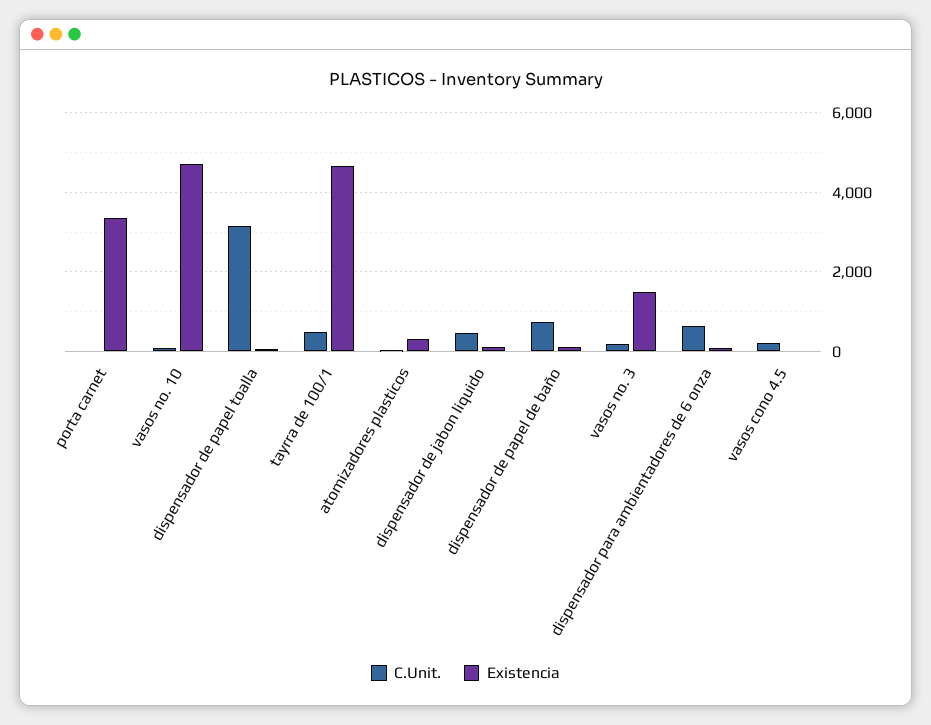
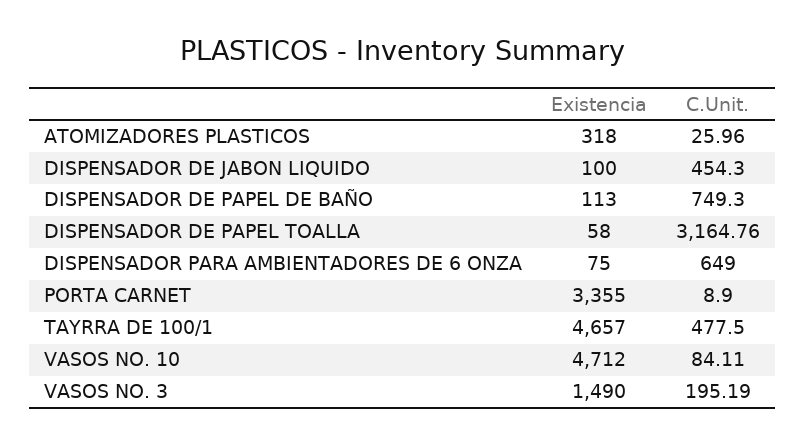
C.Unit., vasos cono 4.5: 200 -> none
Existencia, vasos cono 4.5: 0 -> none

